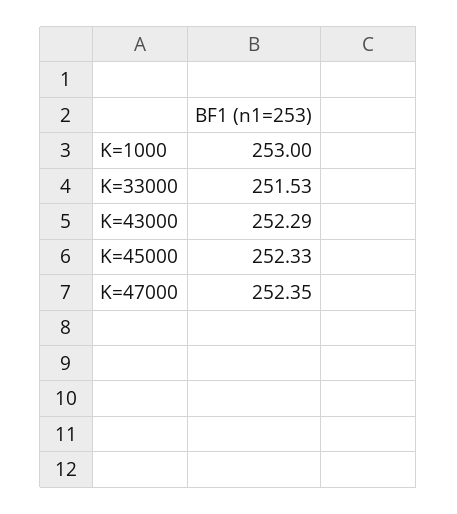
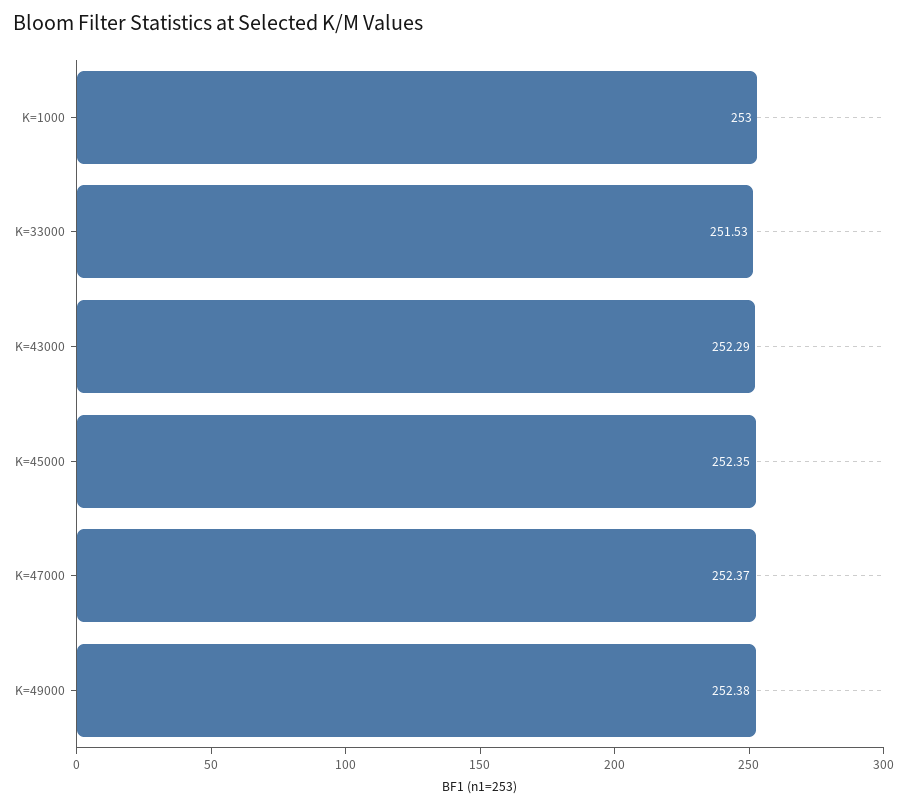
K=45000: 252.33 -> 252.35
K=47000: 252.35 -> 252.37
K=49000: none -> 252.38

